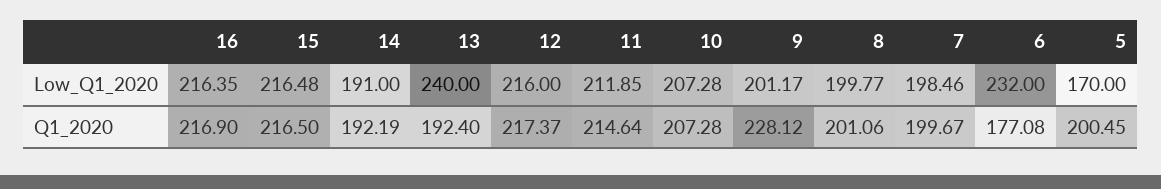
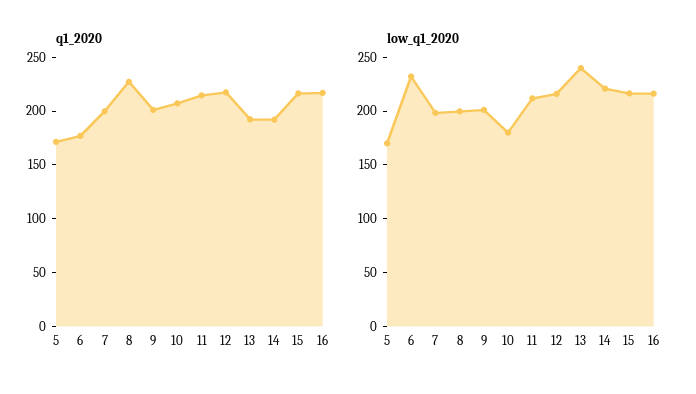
Low_Q1_2020, 14: 191 -> 220
Low_Q1_2020, 10: 207.28 -> 180
Q1_2020, 9: 228.12 -> 200
Q1_2020, 8: 201.06 -> 230
Q1_2020, 5: 200.45 -> 170

